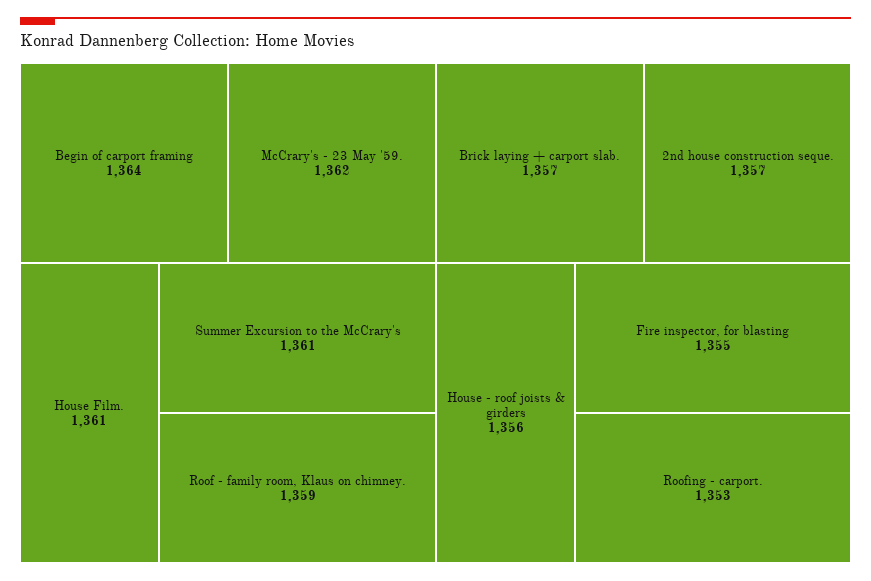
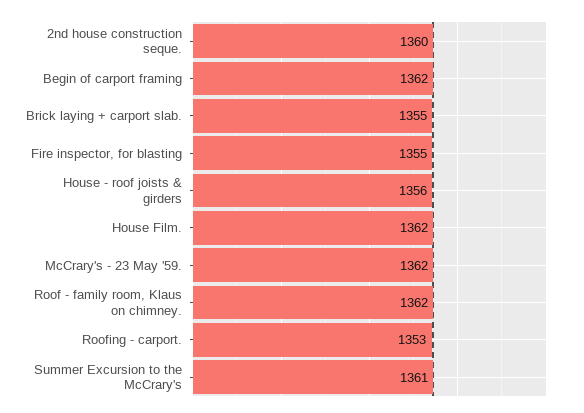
Begin of carport framing: 1364 -> 1362
House Film.: 1361 -> 1362
Roof - family room, Klaus on chimney.: 1359 -> 1362
Brick laying + carport slab.: 1357 -> 1355
2nd house construction seque.: 1357 -> 1360

